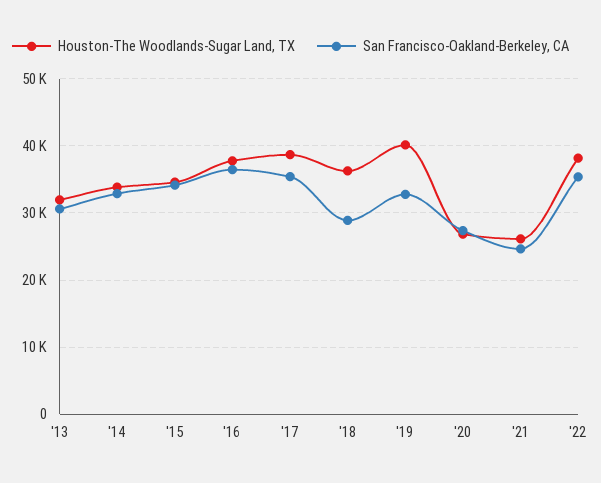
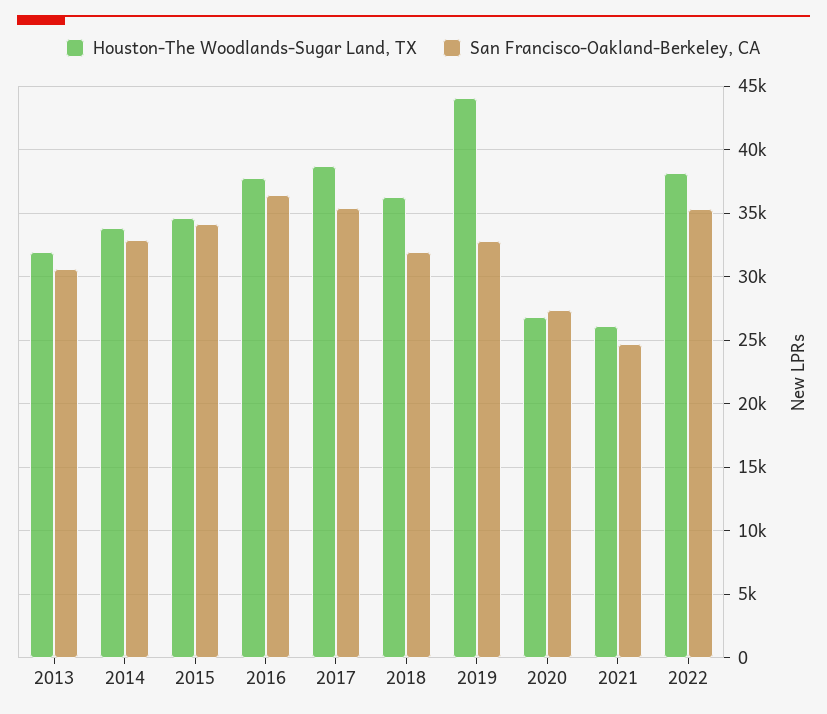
San Francisco-Oakland-Berkeley, CA, '18: 29000 -> 32000
Houston-The Woodlands-Sugar Land, TX, '19: 40000 -> 44000

